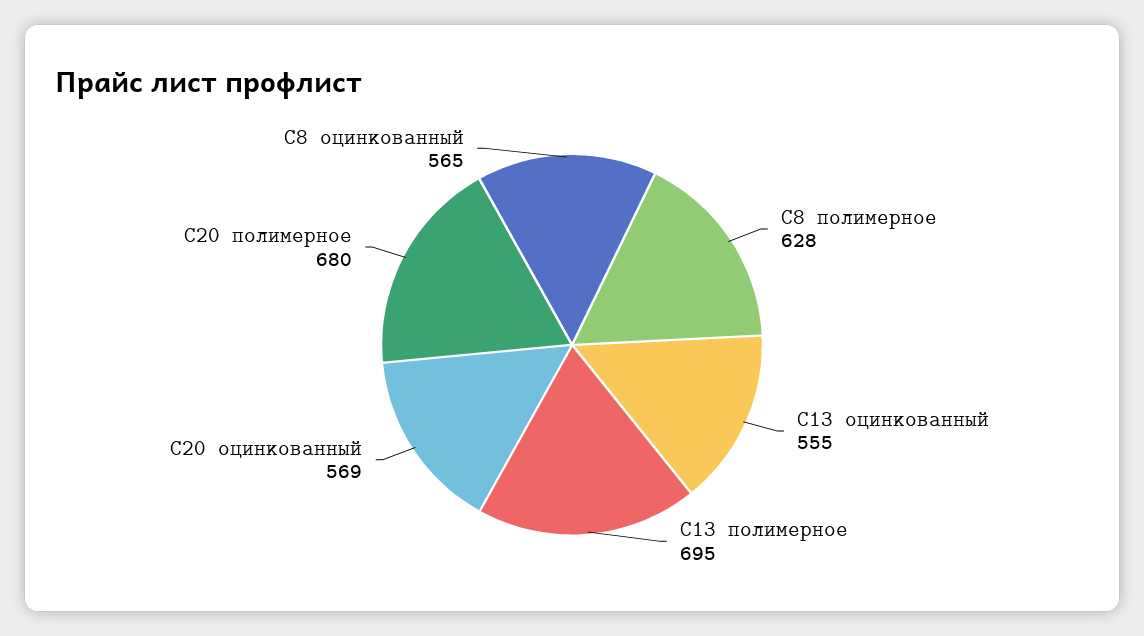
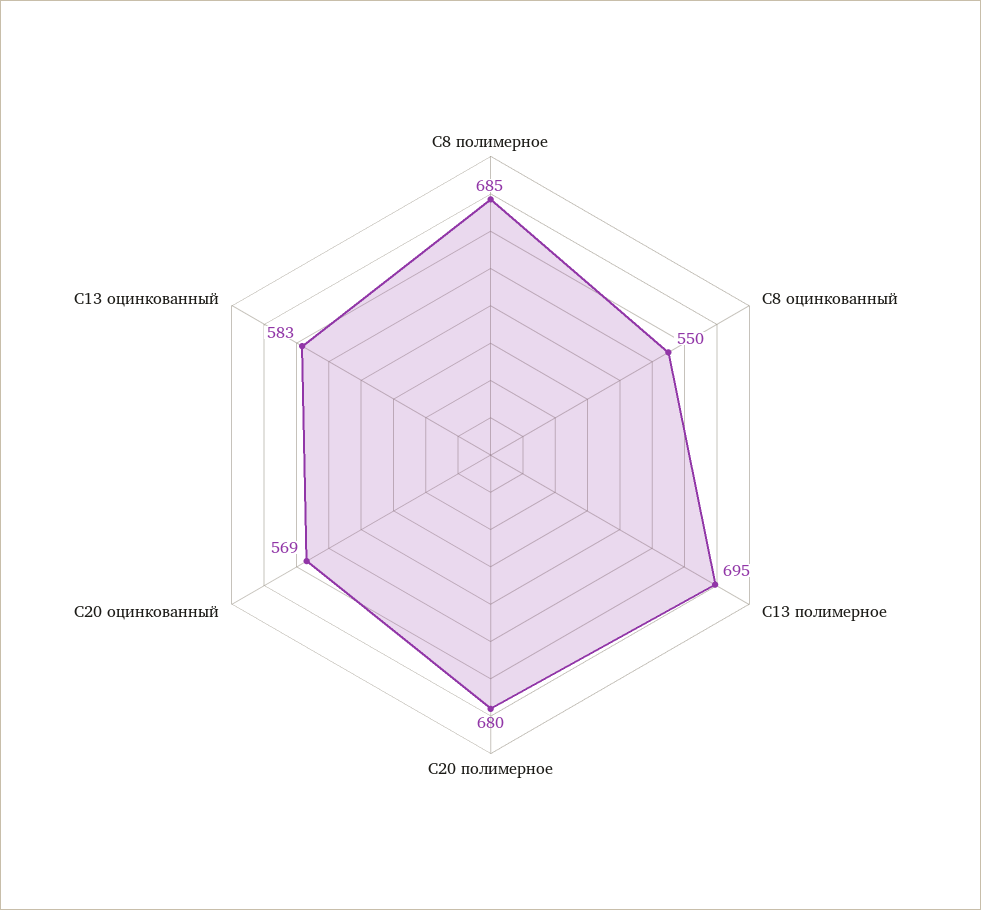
С8 полимерное: 628 -> 685
С13 оцинкованный: 555 -> 583
С8 оцинкованный: 565 -> 550

